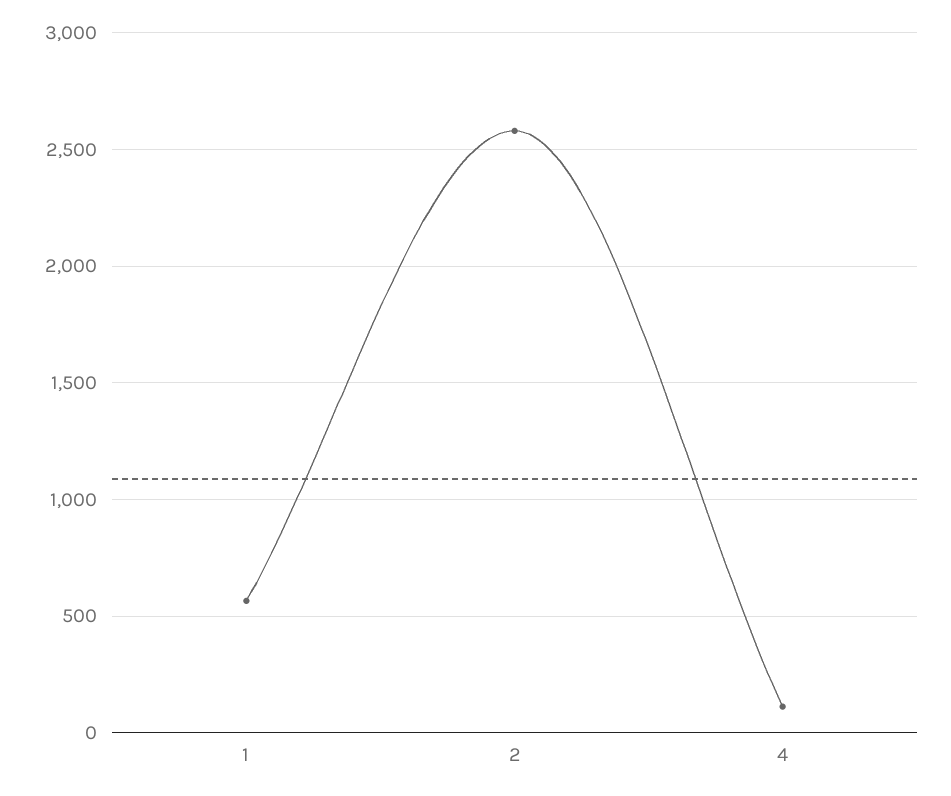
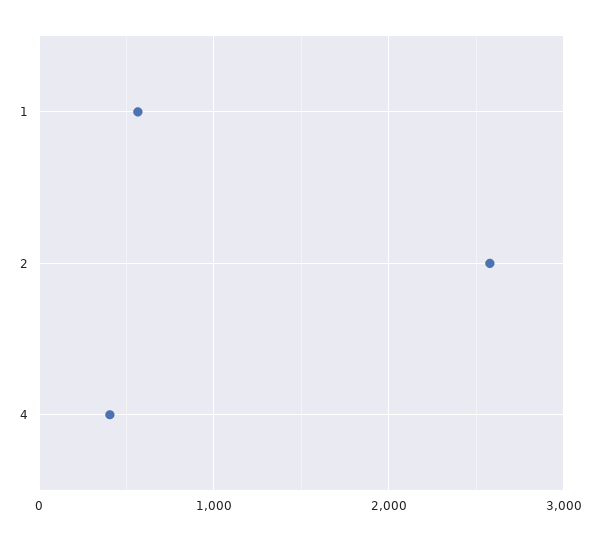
4: 100 -> 400

